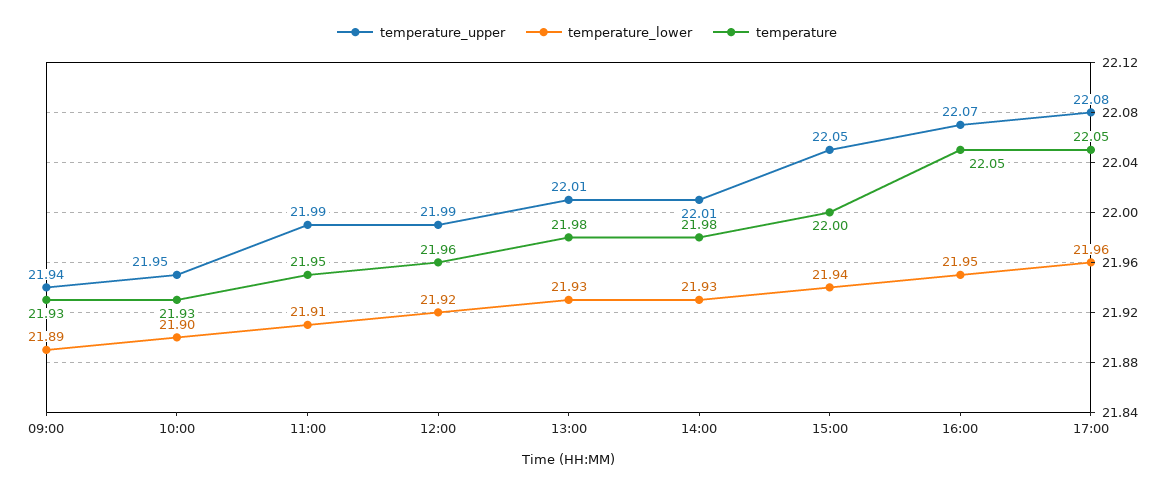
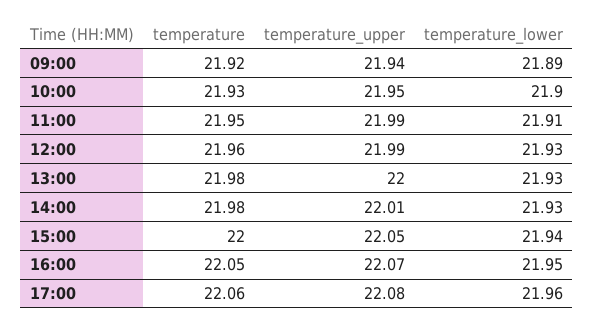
temperature, 09:00: 21.93 -> 21.92
temperature_lower, 12:00: 21.92 -> 21.93
temperature_upper, 13:00: 22.01 -> 22
temperature, 17:00: 22.05 -> 22.06

